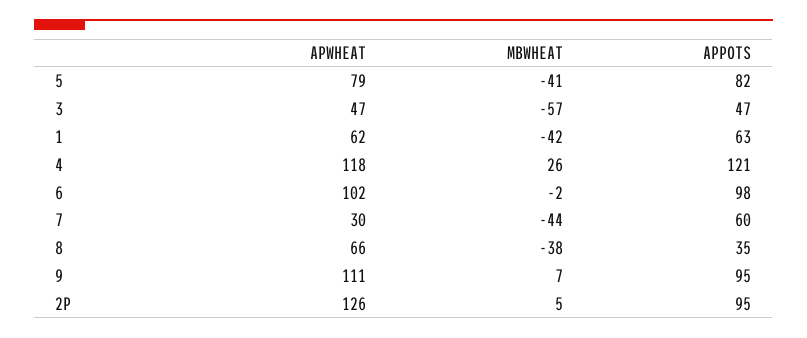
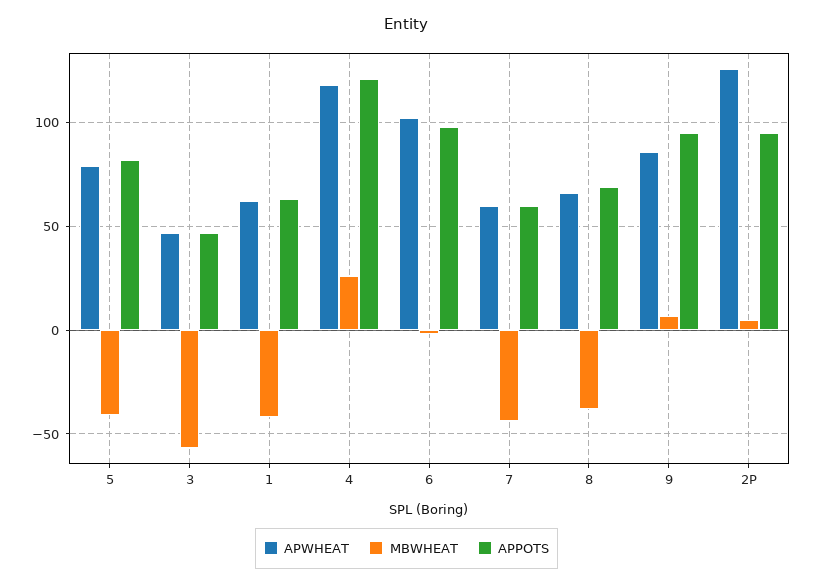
APWHEAT, 7: 30 -> 60
APPOTS, 8: 35 -> 70
APWHEAT, 9: 111 -> 85

